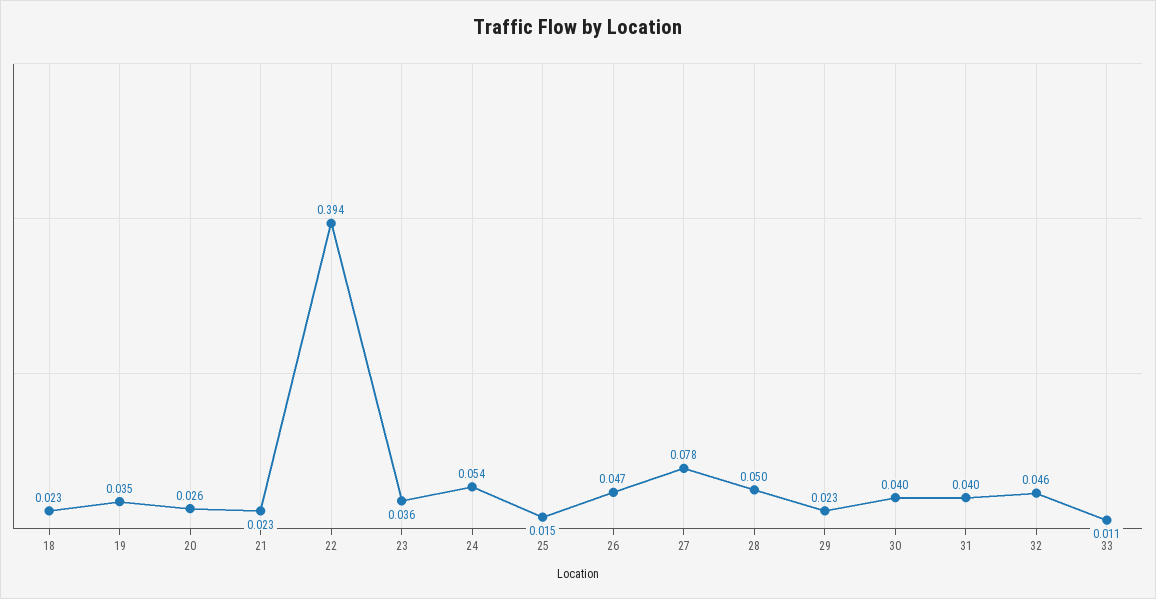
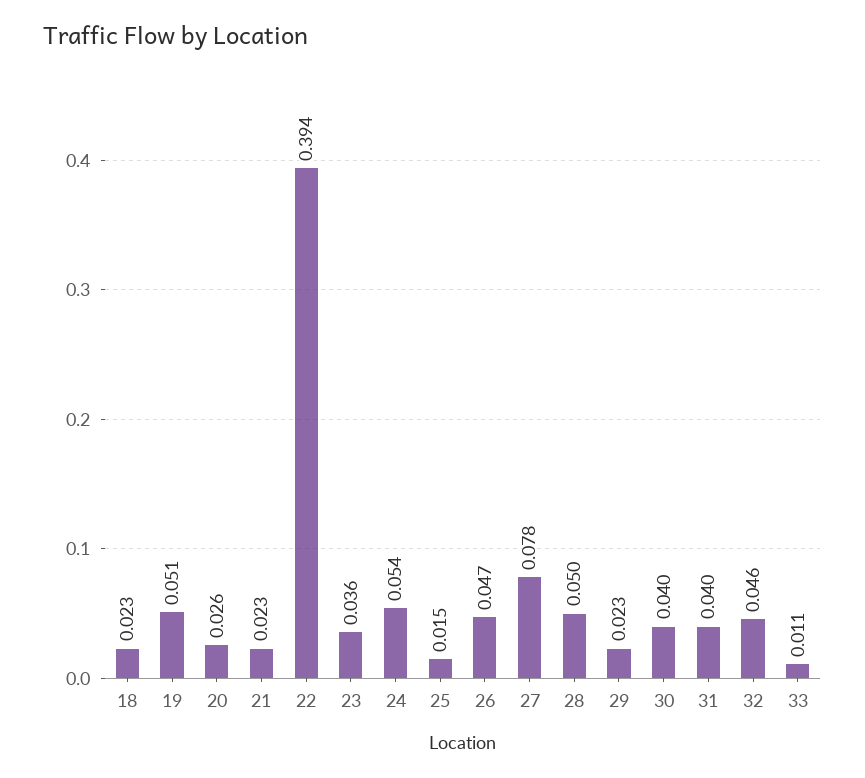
19: 0.035 -> 0.051

